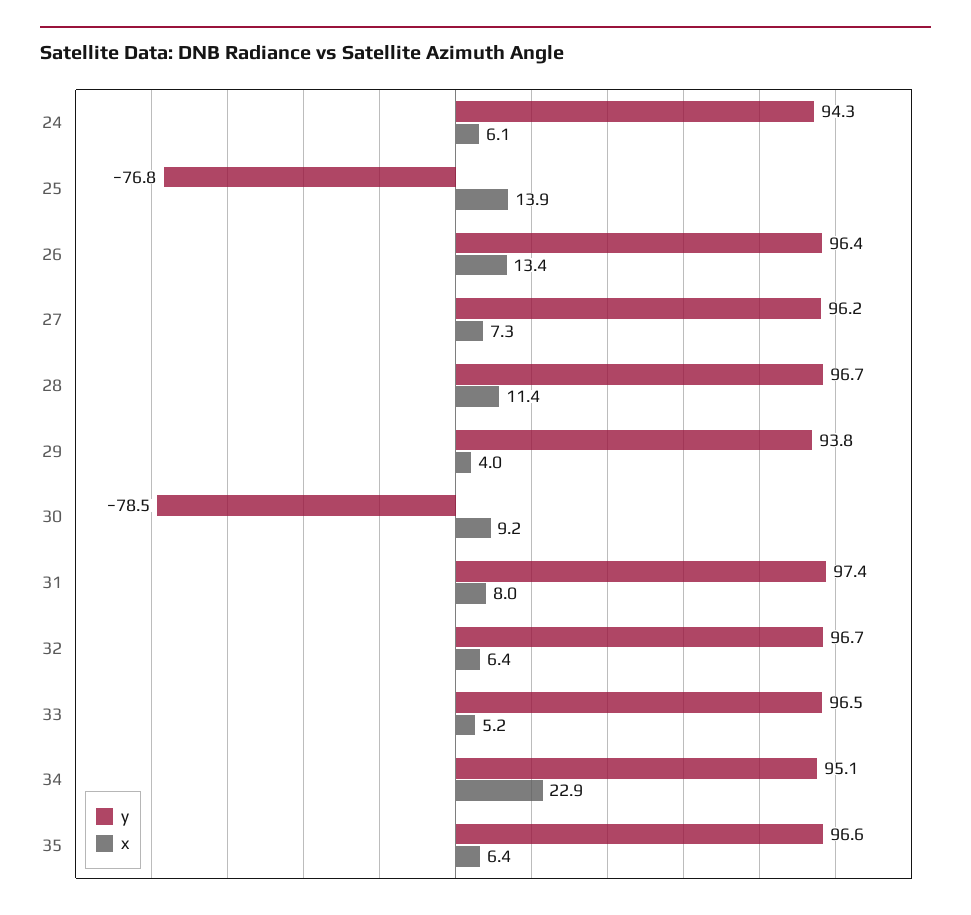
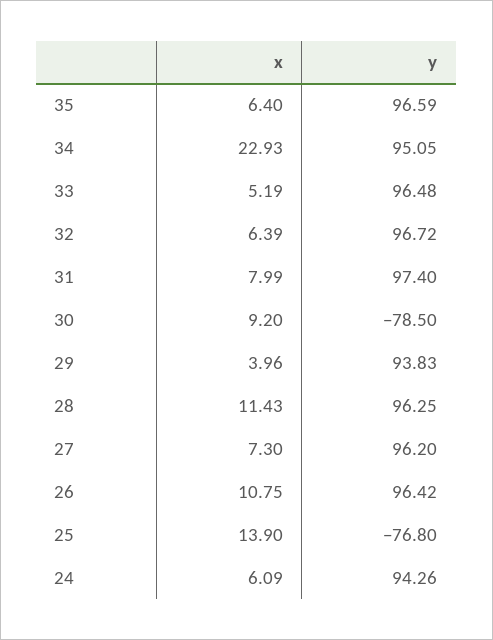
x, 26: 13.4 -> 10.75
y, 28: 96.7 -> 96.25

